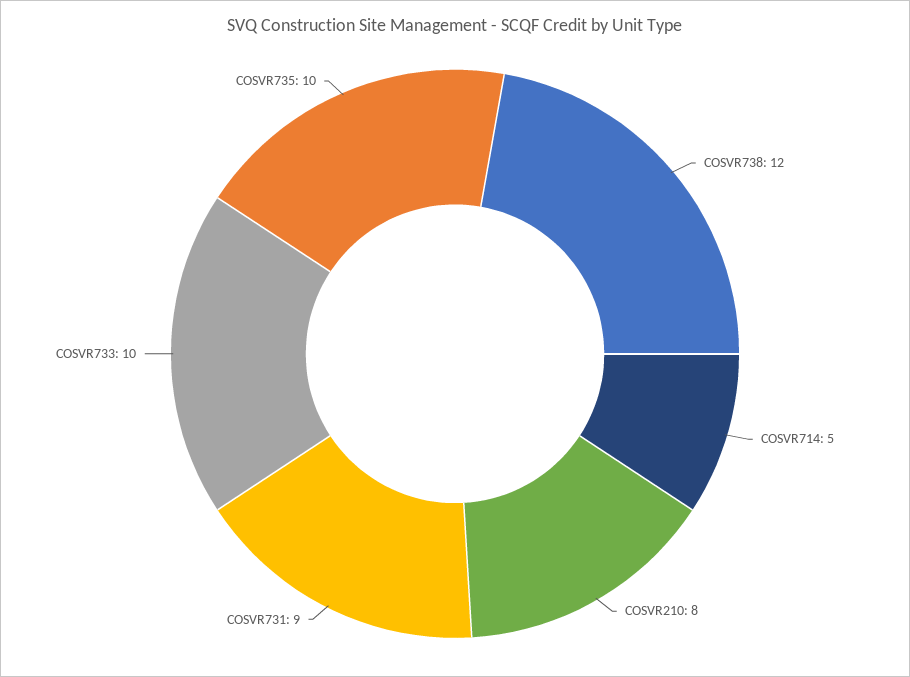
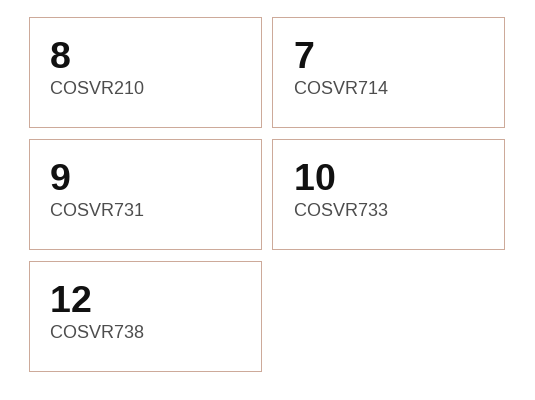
COSVR714: 5 -> 7
COSVR735: 10 -> none

